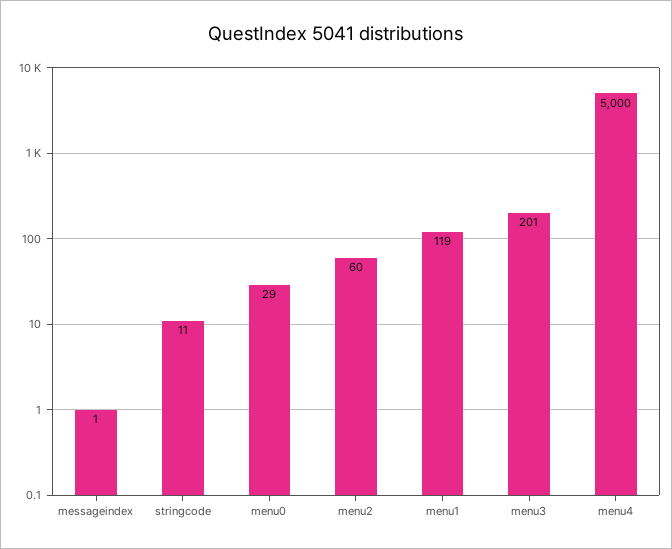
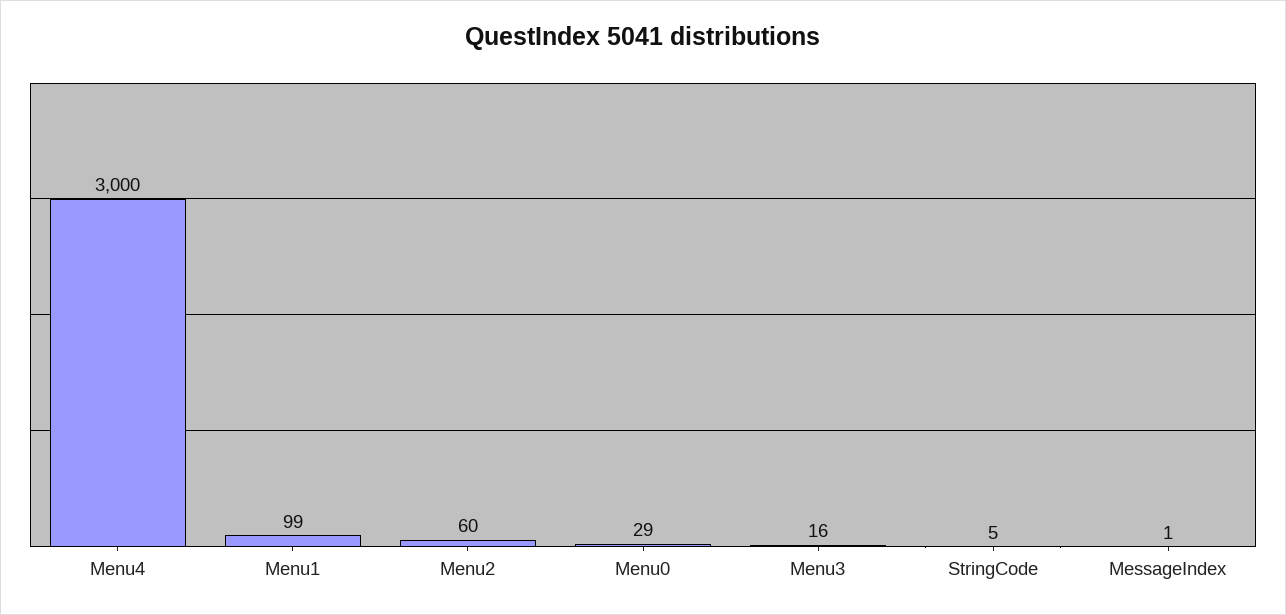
stringcode: 11 -> 5
menu1: 119 -> 99
menu3: 201 -> 16
menu4: 5000 -> 3000

